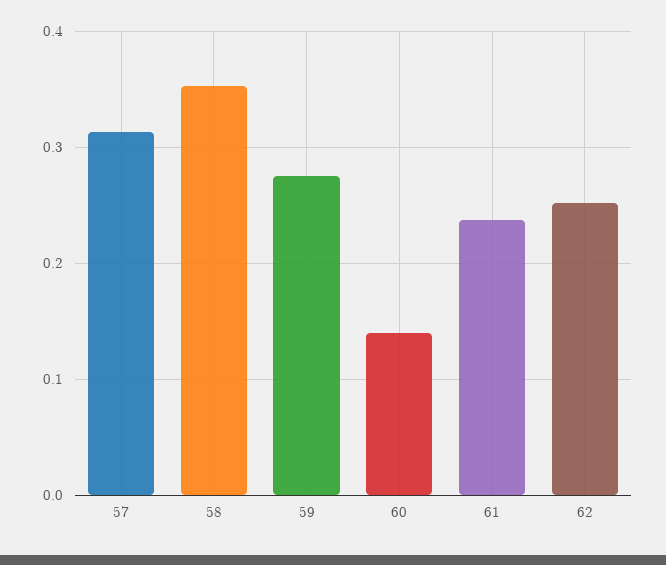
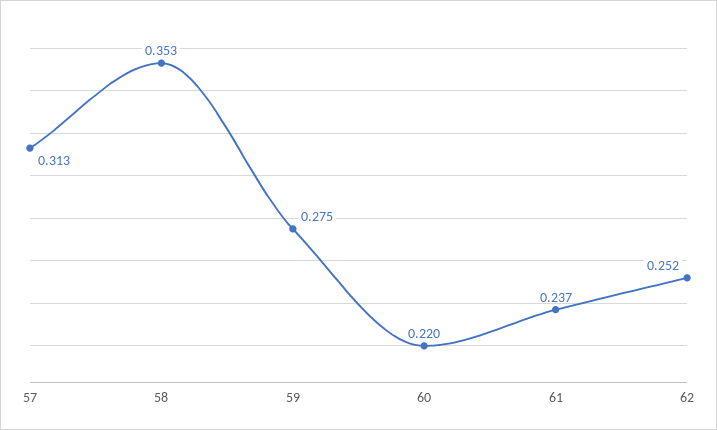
60: 0.14 -> 0.22

